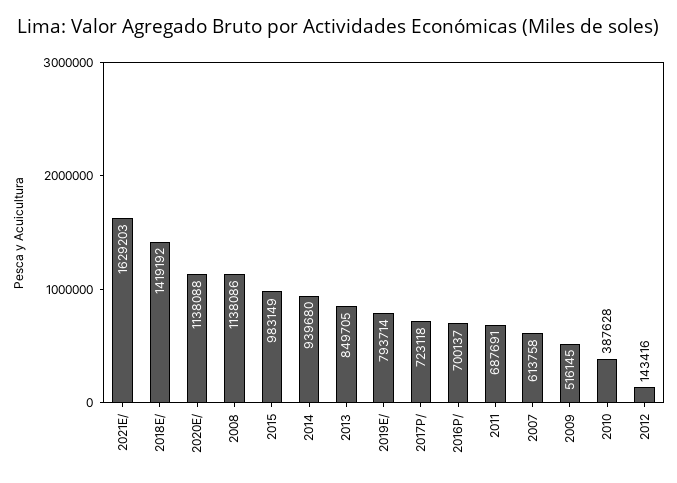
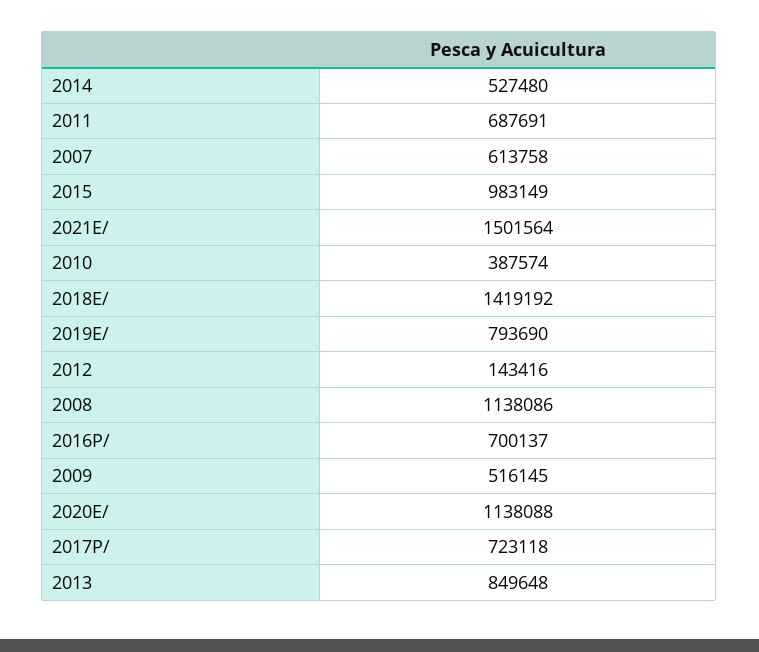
2021E/: 1629203 -> 1501564
2014: 939680 -> 527480
2013: 849705 -> 849648
2019E/: 793714 -> 793690
2010: 387628 -> 387574

